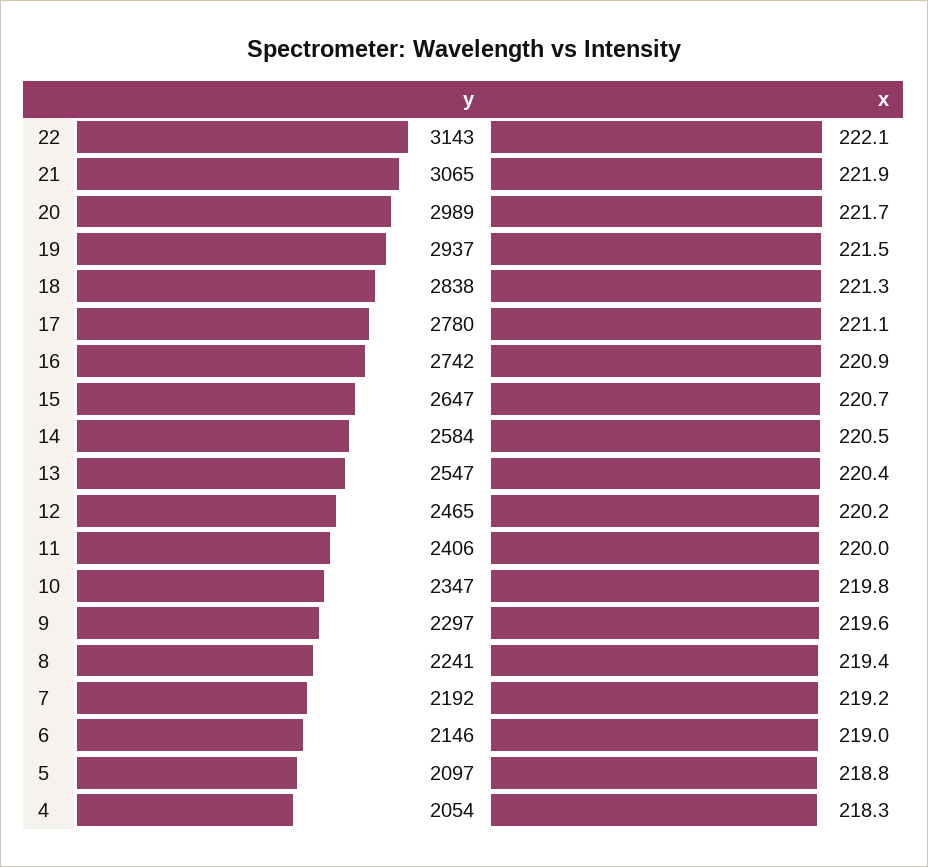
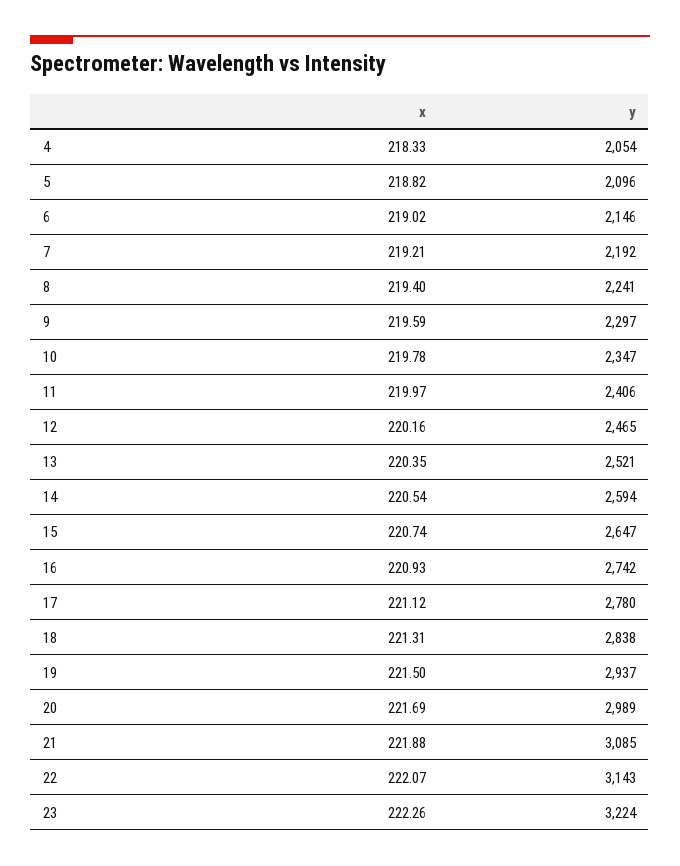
y, 21: 3065 -> 3085
y, 14: 2584 -> 2594
y, 13: 2547 -> 2521
y, 5: 2097 -> 2096
x, 23: none -> 222.26
y, 23: none -> 3224

